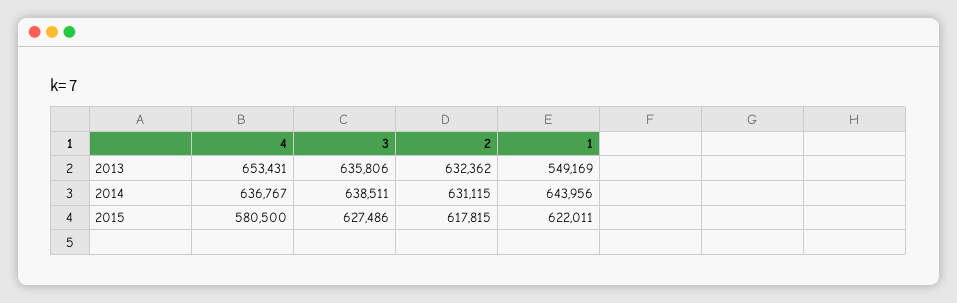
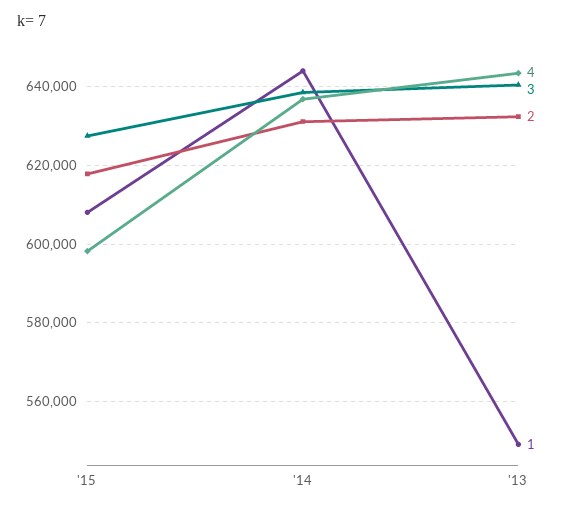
4, 2013: 653431 -> 644000
3, 2013: 635806 -> 640000
4, 2015: 580500 -> 598000
1, 2015: 622011 -> 608000

